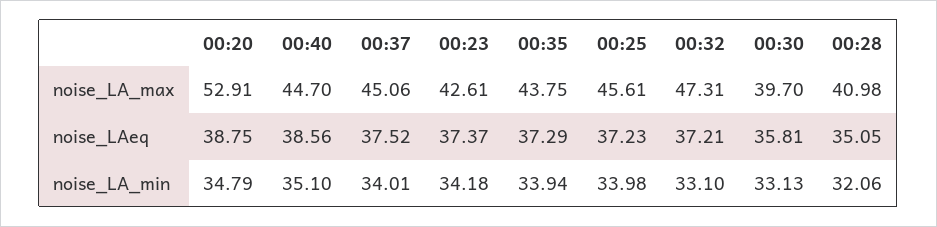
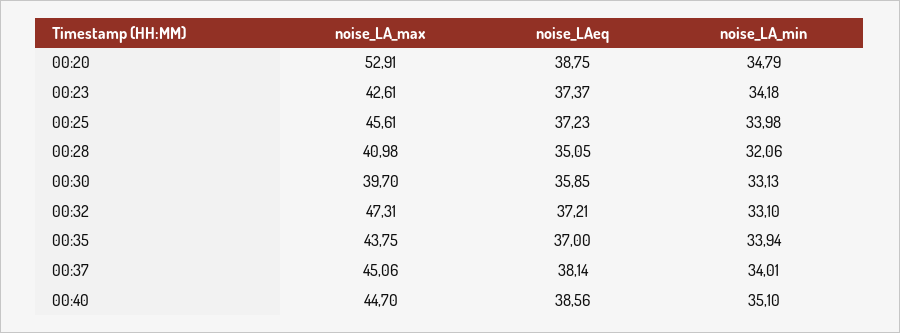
00:37, noise_LAeq: 37.52 -> 38.14
00:35, noise_LAeq: 37.29 -> 37
00:30, noise_LAeq: 35.81 -> 35.85

